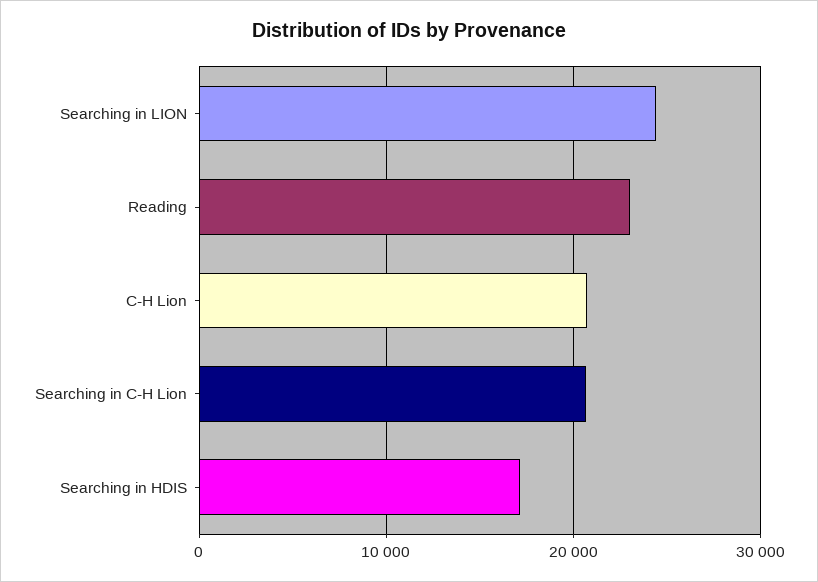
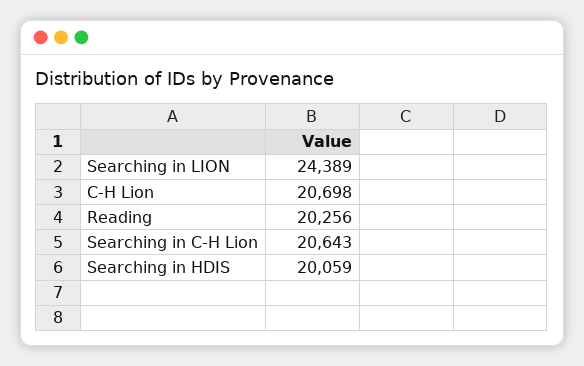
Reading: 23000 -> 20256
Searching in HDIS: 17000 -> 20059

